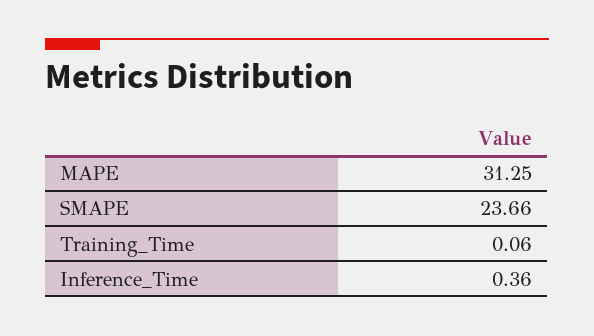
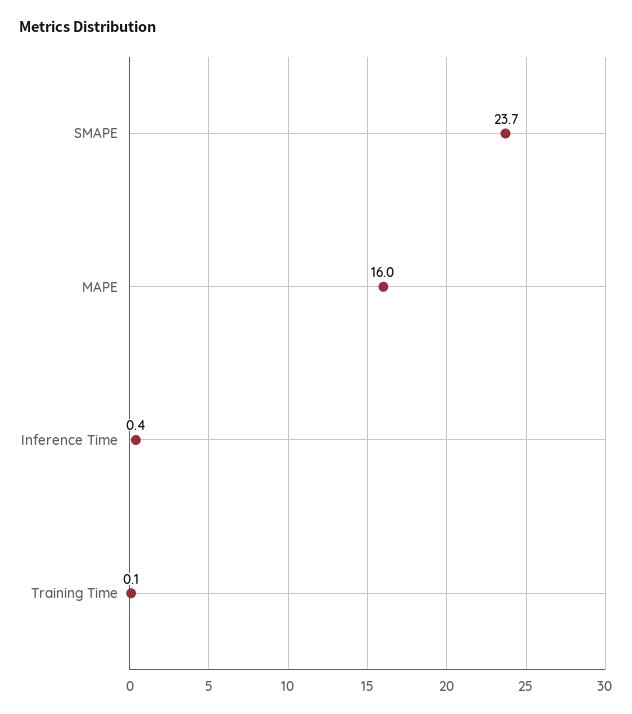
MAPE: 31.25 -> 16

